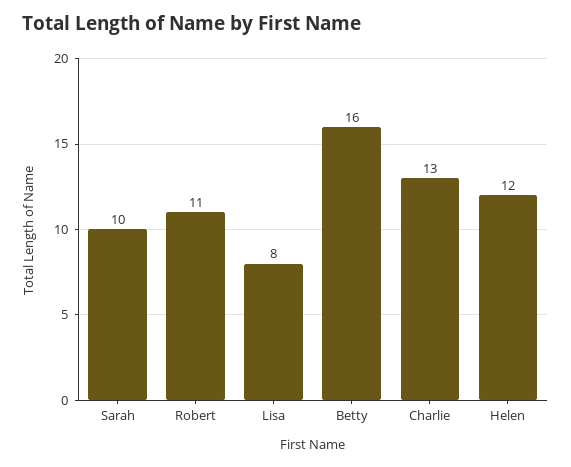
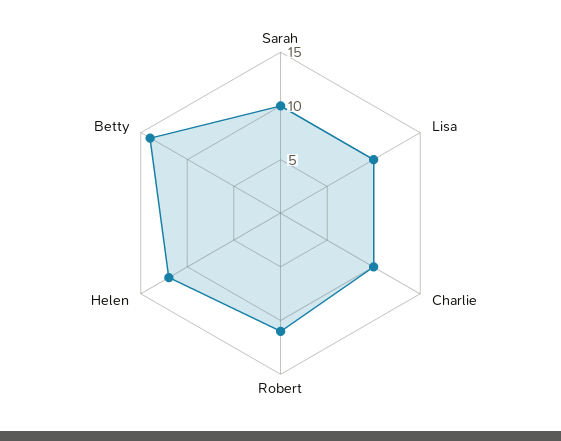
Lisa: 8 -> 10
Betty: 16 -> 14
Charlie: 13 -> 10

